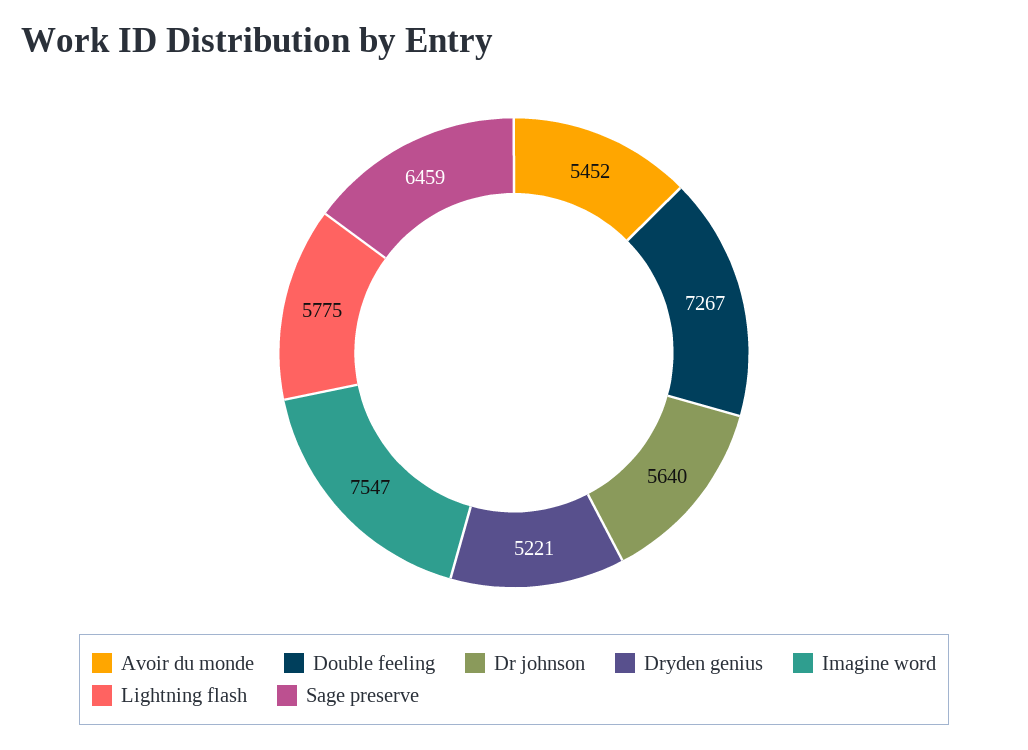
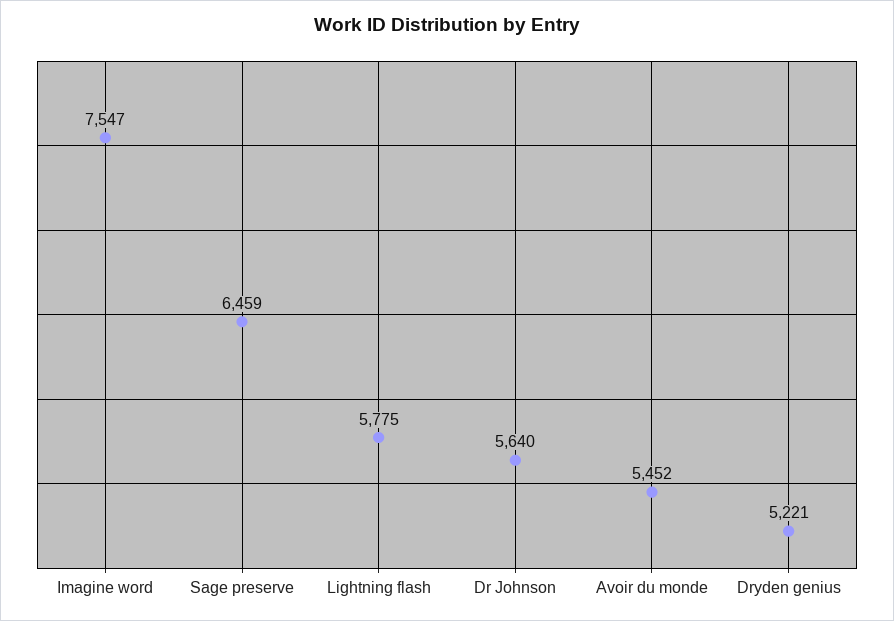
Double feeling: 7267 -> none

